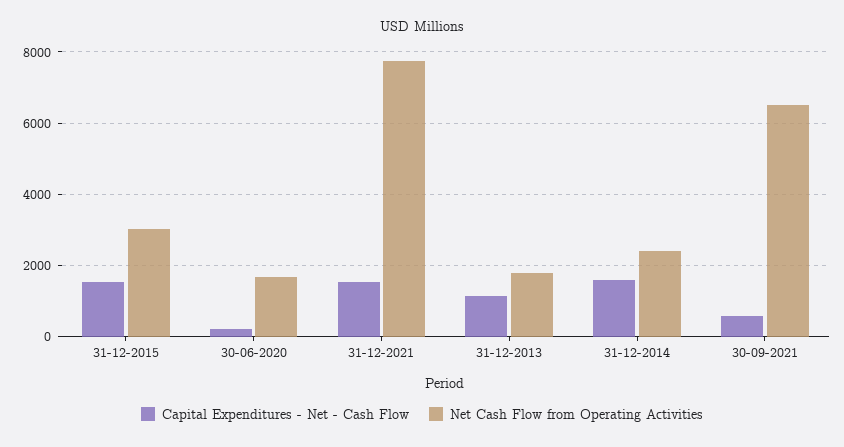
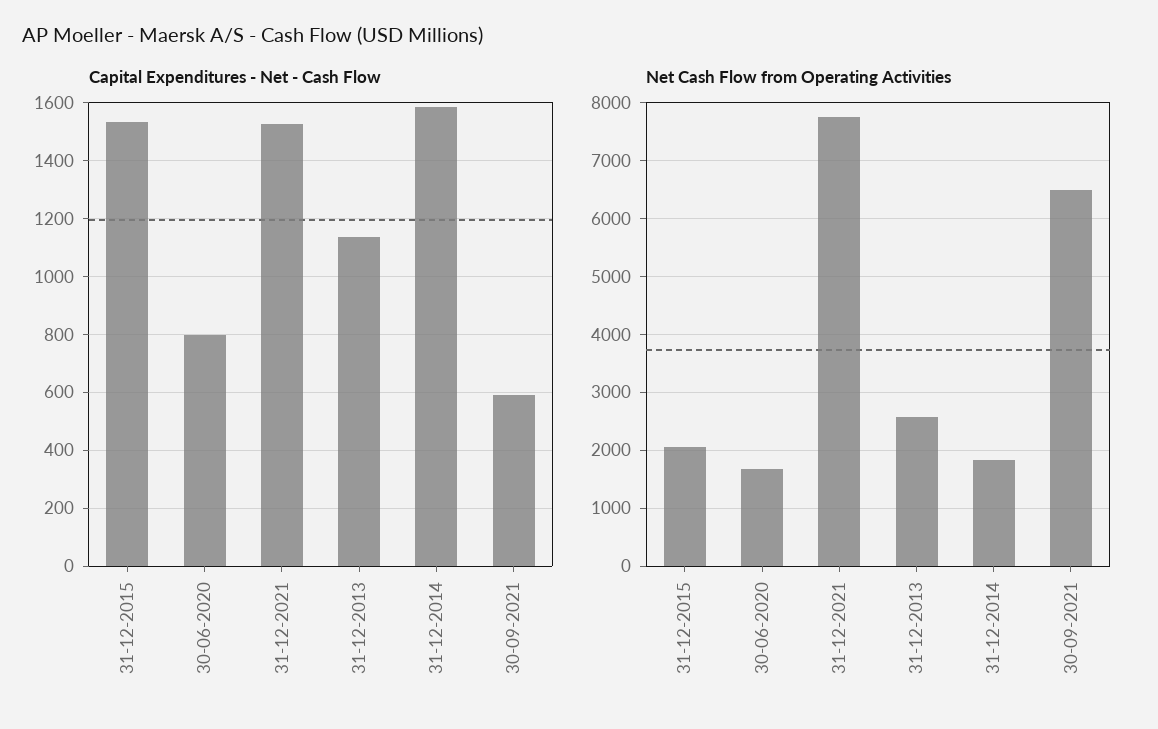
Net Cash Flow from Operating Activities, 31-12-2015: 3000 -> 2000
Capital Expenditures - Net - Cash Flow, 30-06-2020: 200 -> 800
Net Cash Flow from Operating Activities, 31-12-2013: 1800 -> 2600
Net Cash Flow from Operating Activities, 31-12-2014: 2400 -> 1800

